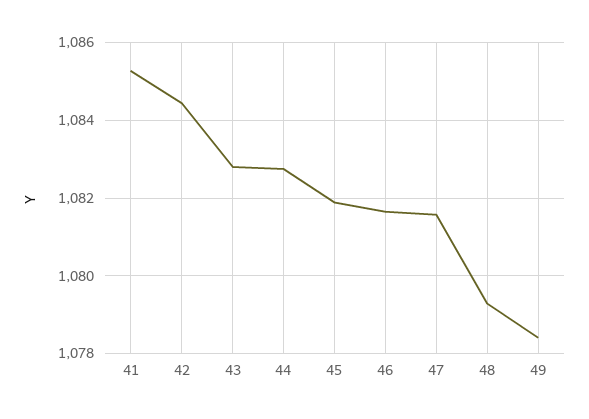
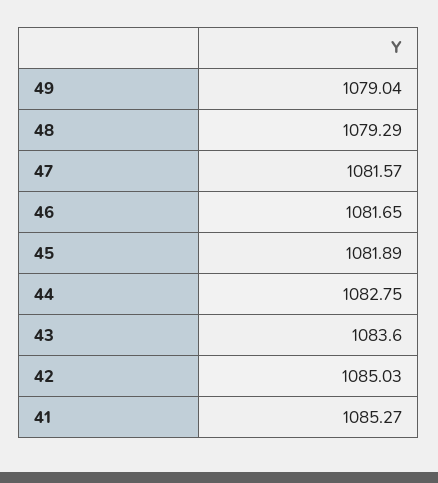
42: 1084.4 -> 1085.03
43: 1082.8 -> 1083.6
49: 1078.4 -> 1079.04

